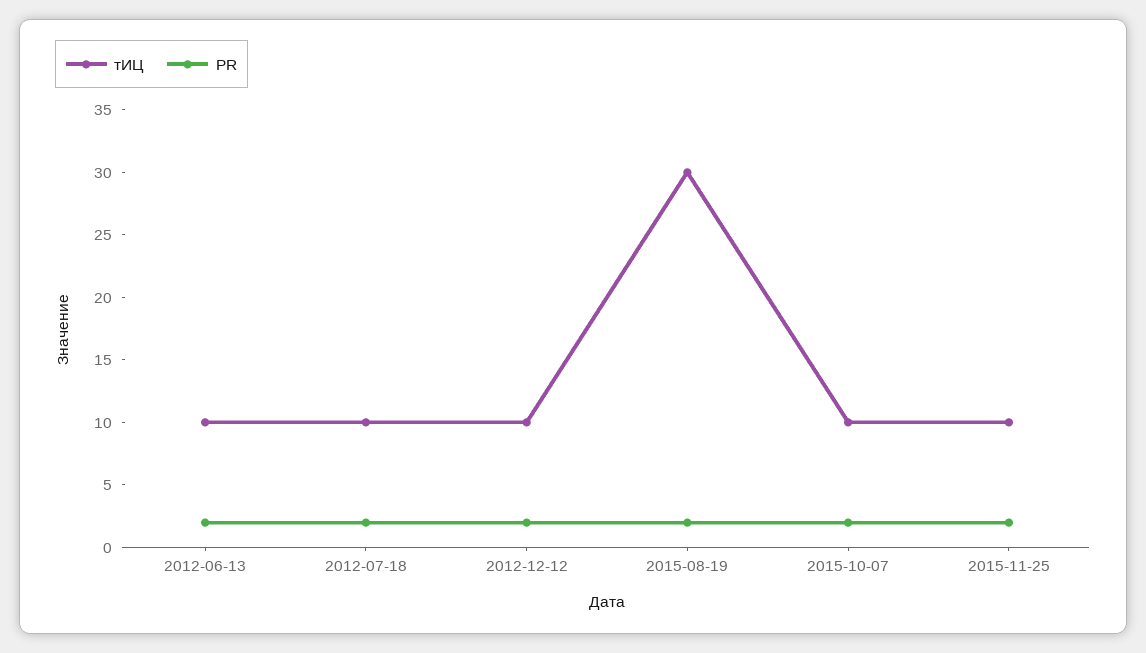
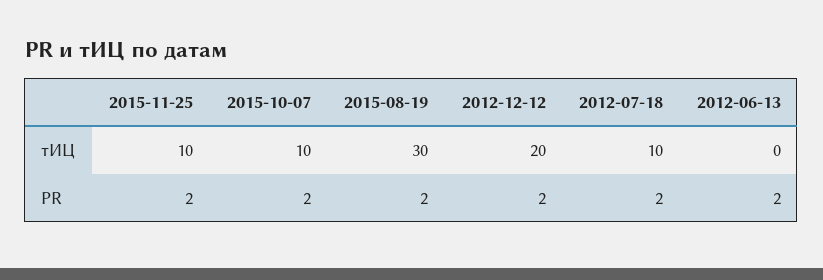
тИЦ, 2012-06-13: 10 -> 0
тИЦ, 2012-12-12: 10 -> 20

